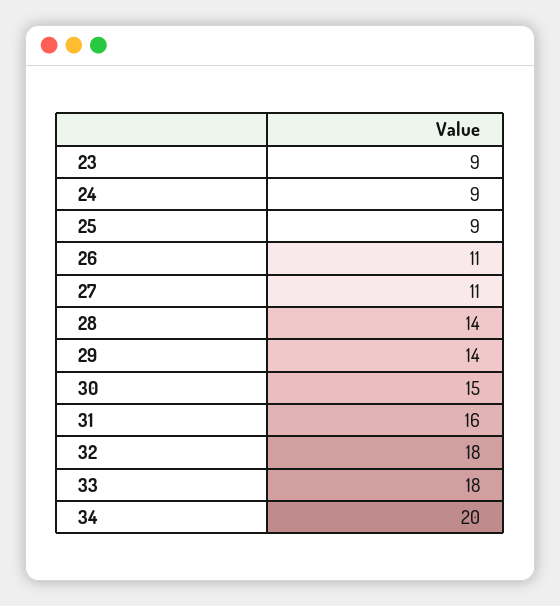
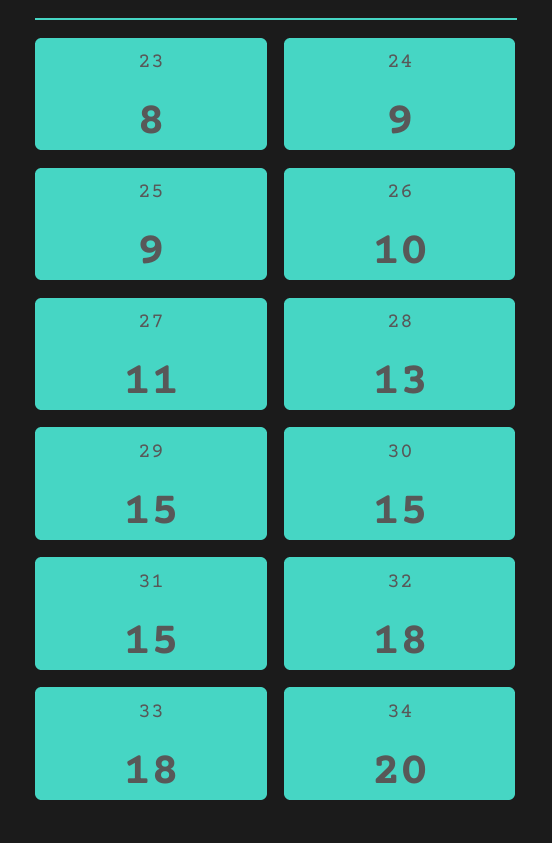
23: 9 -> 8
26: 11 -> 10
28: 14 -> 13
29: 14 -> 15
31: 16 -> 15

